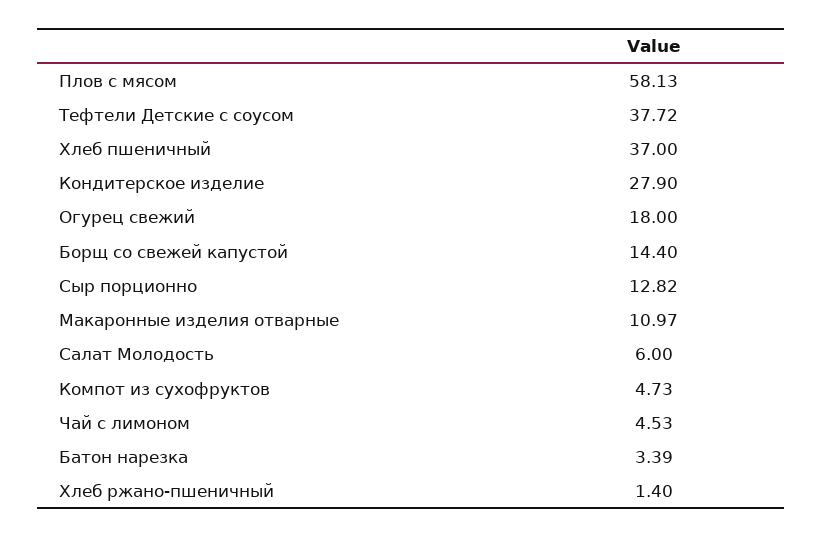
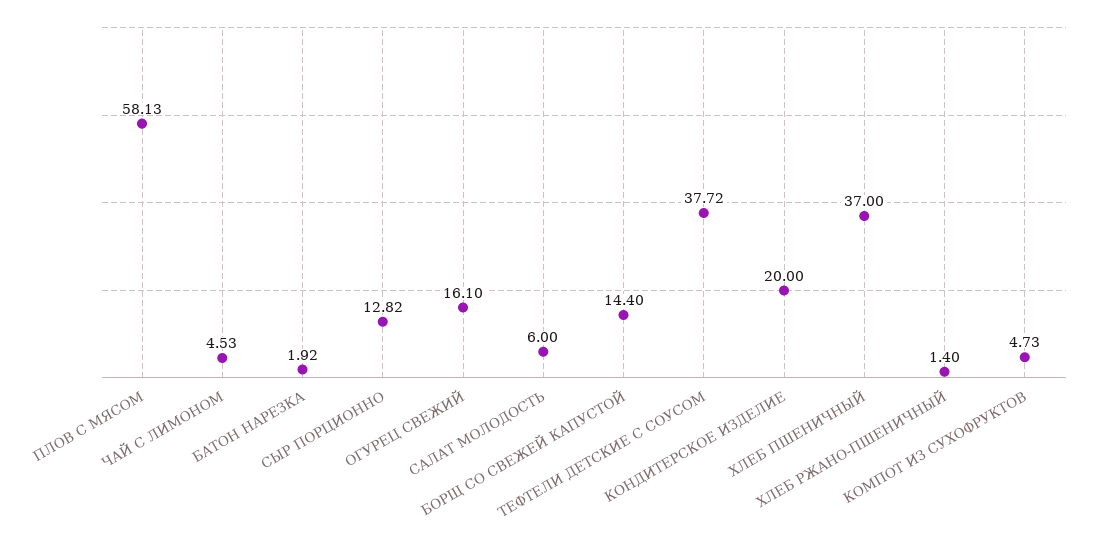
Кондитерское изделие: 27.9 -> 20
Огурец свежий: 18 -> 16.1
Макаронные изделия отварные: 10.97 -> none
Батон нарезка: 3.39 -> 1.92

